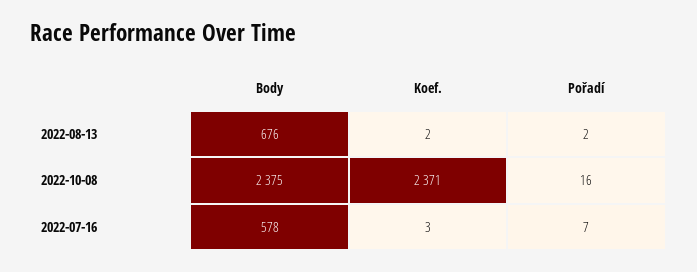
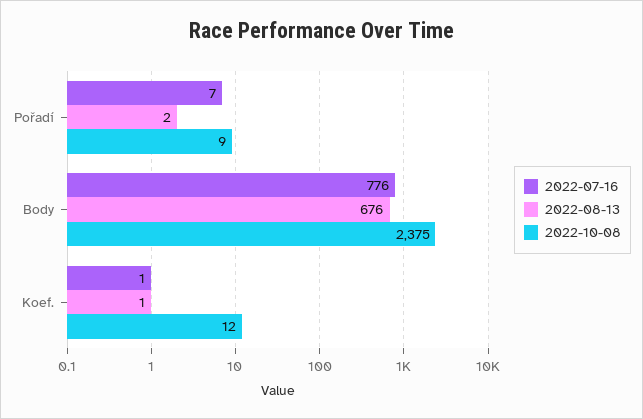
2022-08-13, Koef.: 2 -> 1
2022-10-08, Koef.: 2371 -> 12
2022-10-08, Pořadí: 16 -> 9
2022-07-16, Body: 578 -> 776
2022-07-16, Koef.: 3 -> 1

